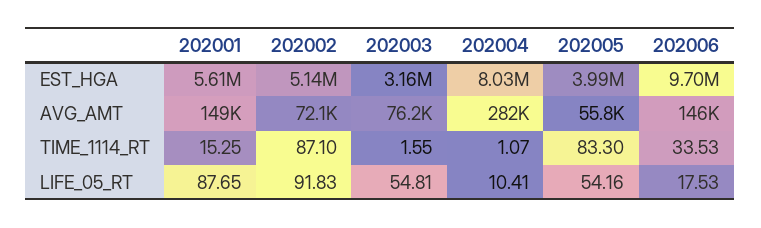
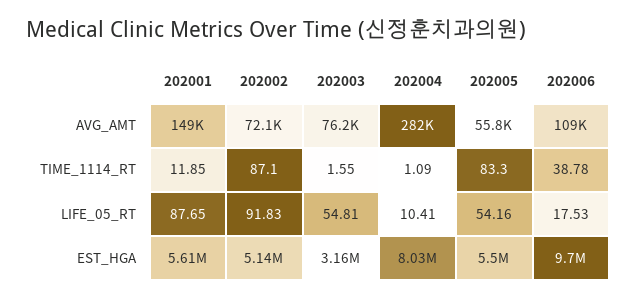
202005, EST_HGA: 3990000 -> 5500000
202006, AVG_AMT: 146000 -> 109000
202001, TIME_1114_RT: 15.25 -> 11.85
202004, TIME_1114_RT: 1.07 -> 1.09
202006, TIME_1114_RT: 33.53 -> 38.78

